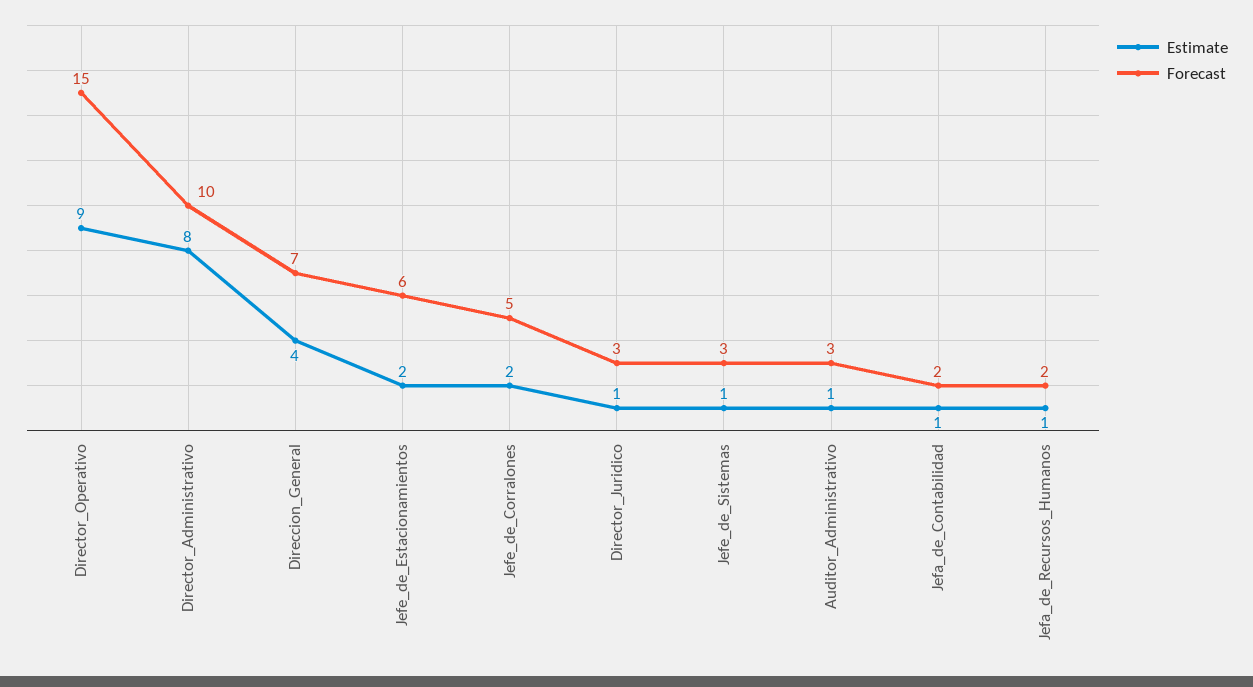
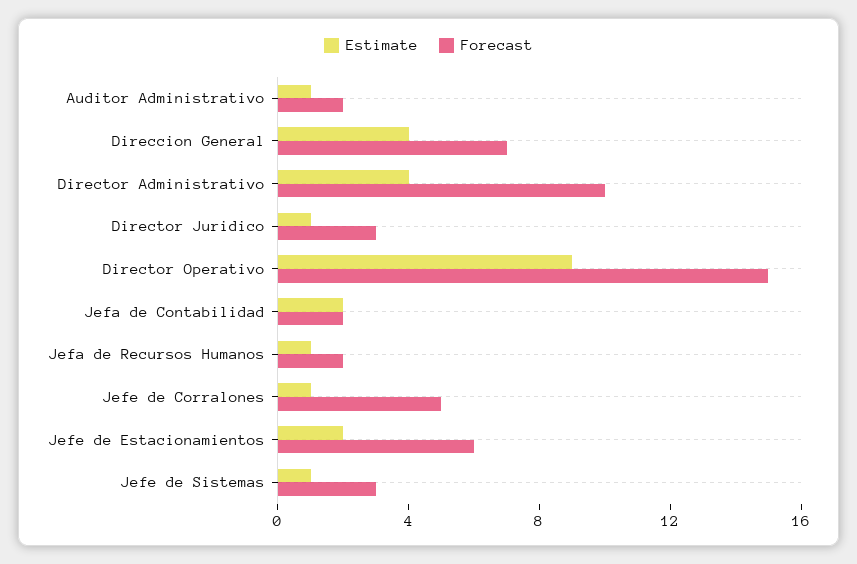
Estimate, Director_Administrativo: 8 -> 4
Estimate, Jefe_de_Corralones: 2 -> 1
Forecast, Auditor_Administrativo: 3 -> 2
Estimate, Jefa_de_Contabilidad: 1 -> 2

